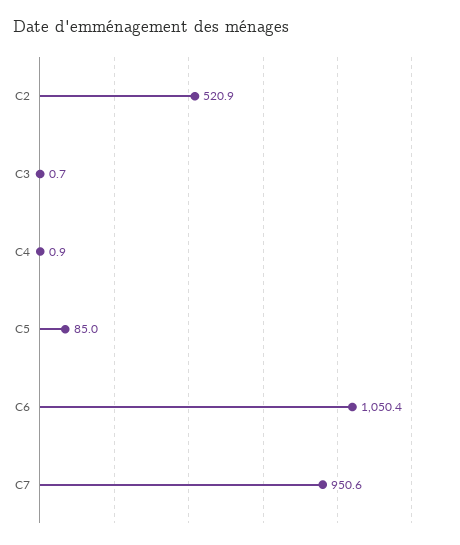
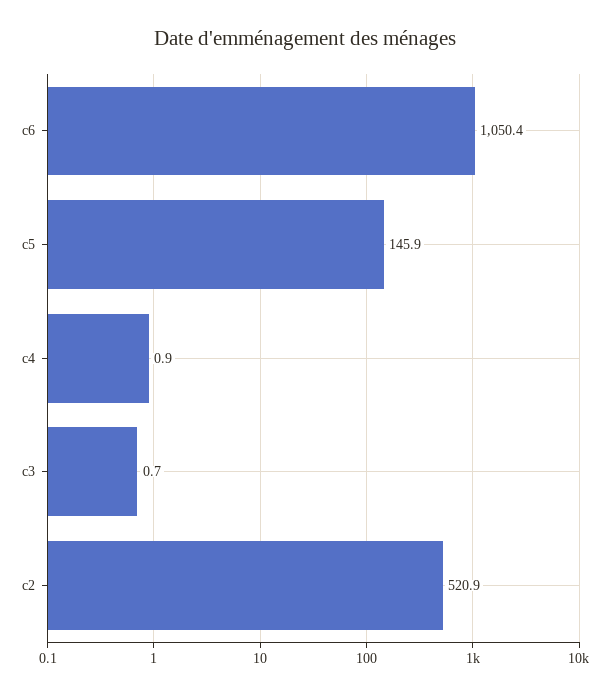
C5: 85 -> 145.9
C7: 950.6 -> none

